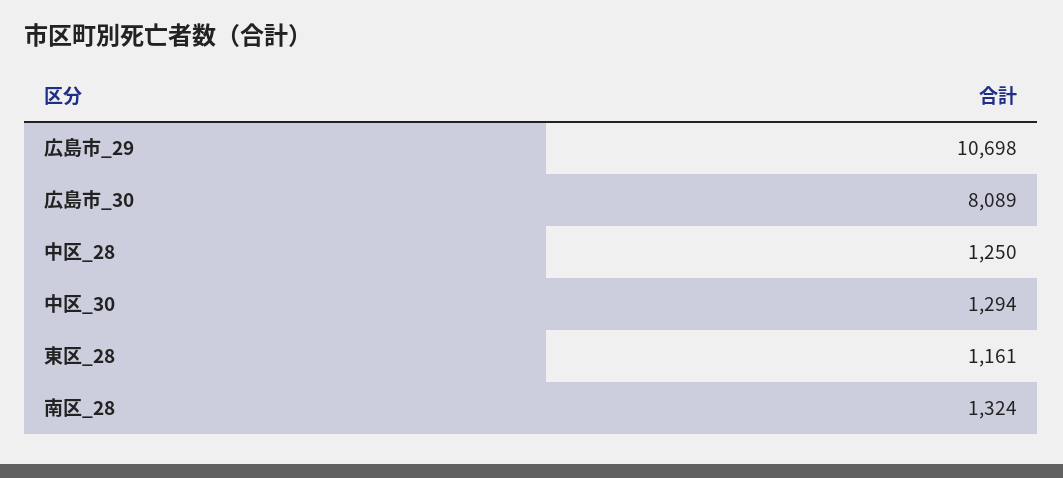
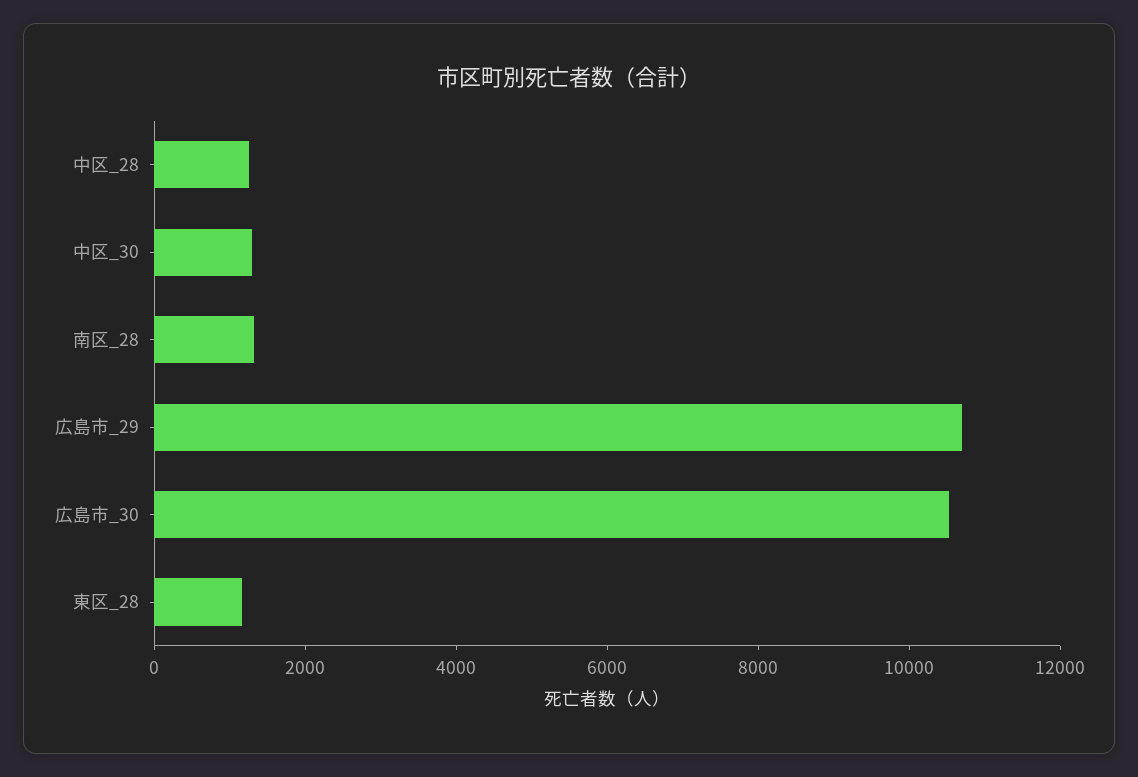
広島市_30: 8089 -> 10500

